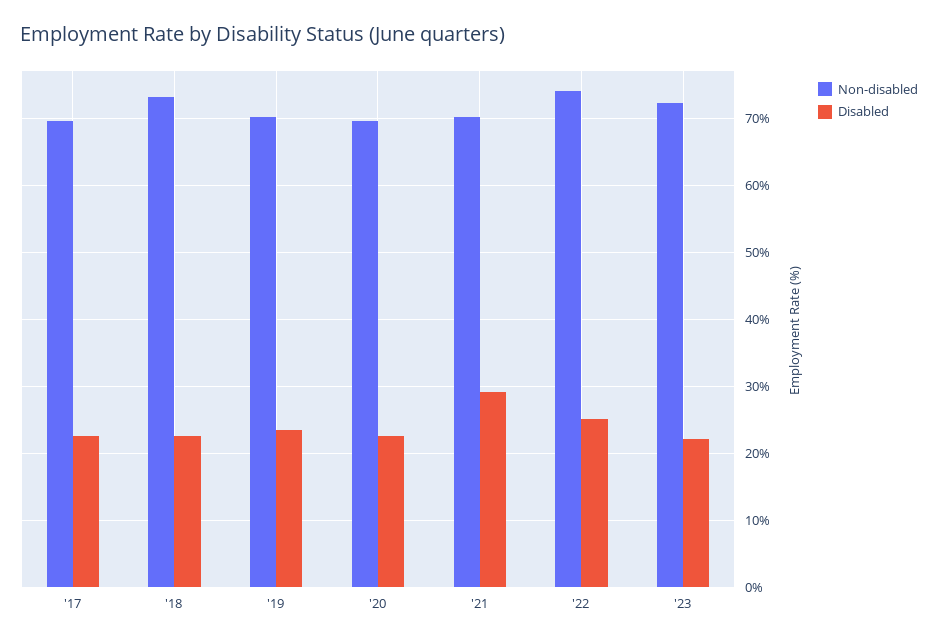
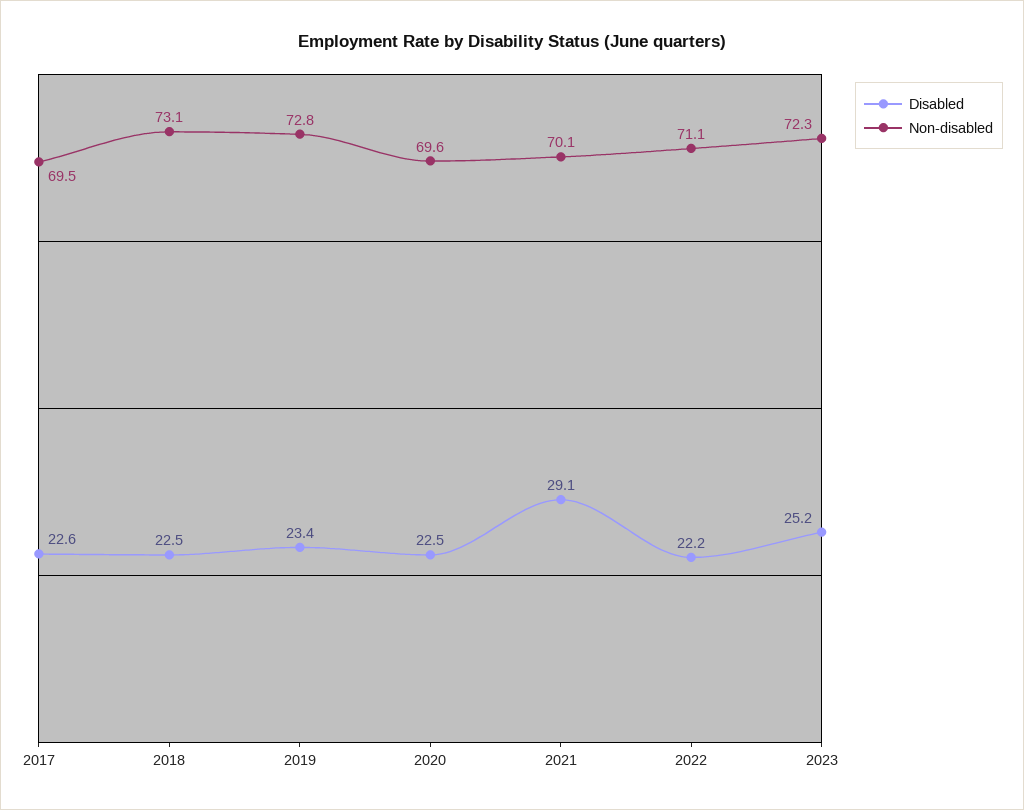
Non-disabled, '19: 70 -> 72.8
Non-disabled, '22: 74 -> 71.1
Disabled, '22: 25 -> 22.2
Disabled, '23: 22 -> 25.2

